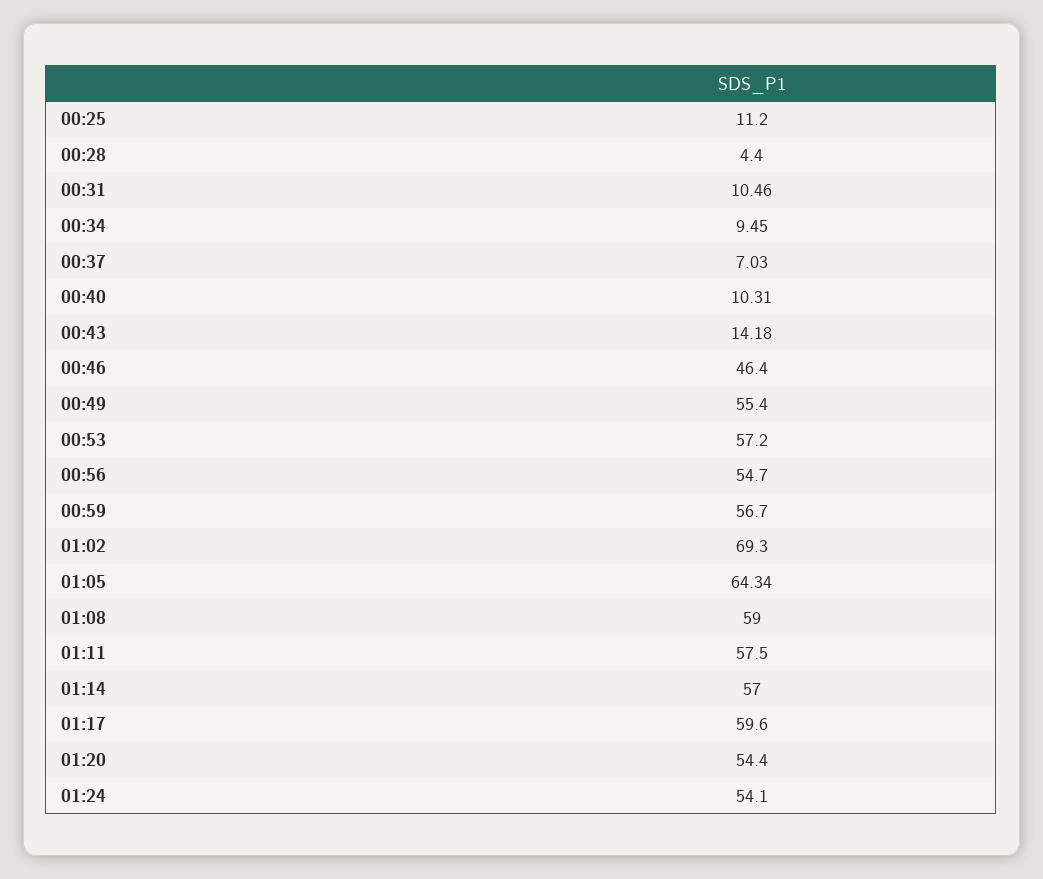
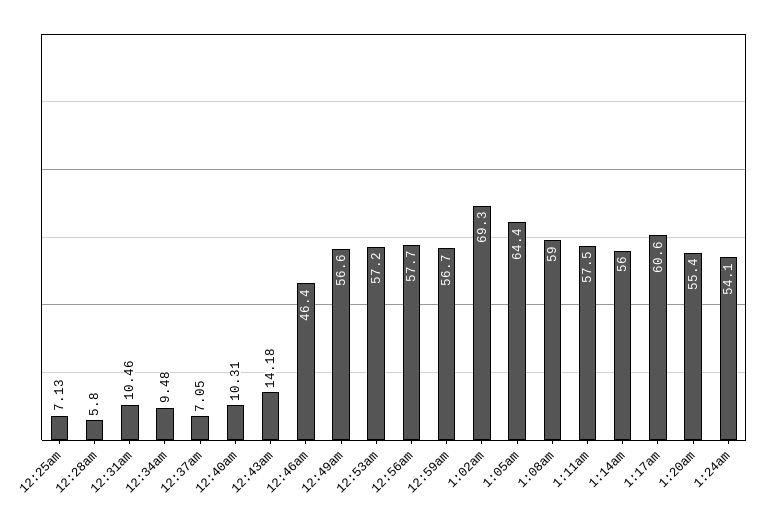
00:25: 11.2 -> 7.13
00:28: 4.4 -> 5.8
00:34: 9.45 -> 9.48
00:37: 7.03 -> 7.05
00:49: 55.4 -> 56.6
00:56: 54.7 -> 57.7
01:05: 64.34 -> 64.4
01:14: 57 -> 56
01:17: 59.6 -> 60.6
01:20: 54.4 -> 55.4

